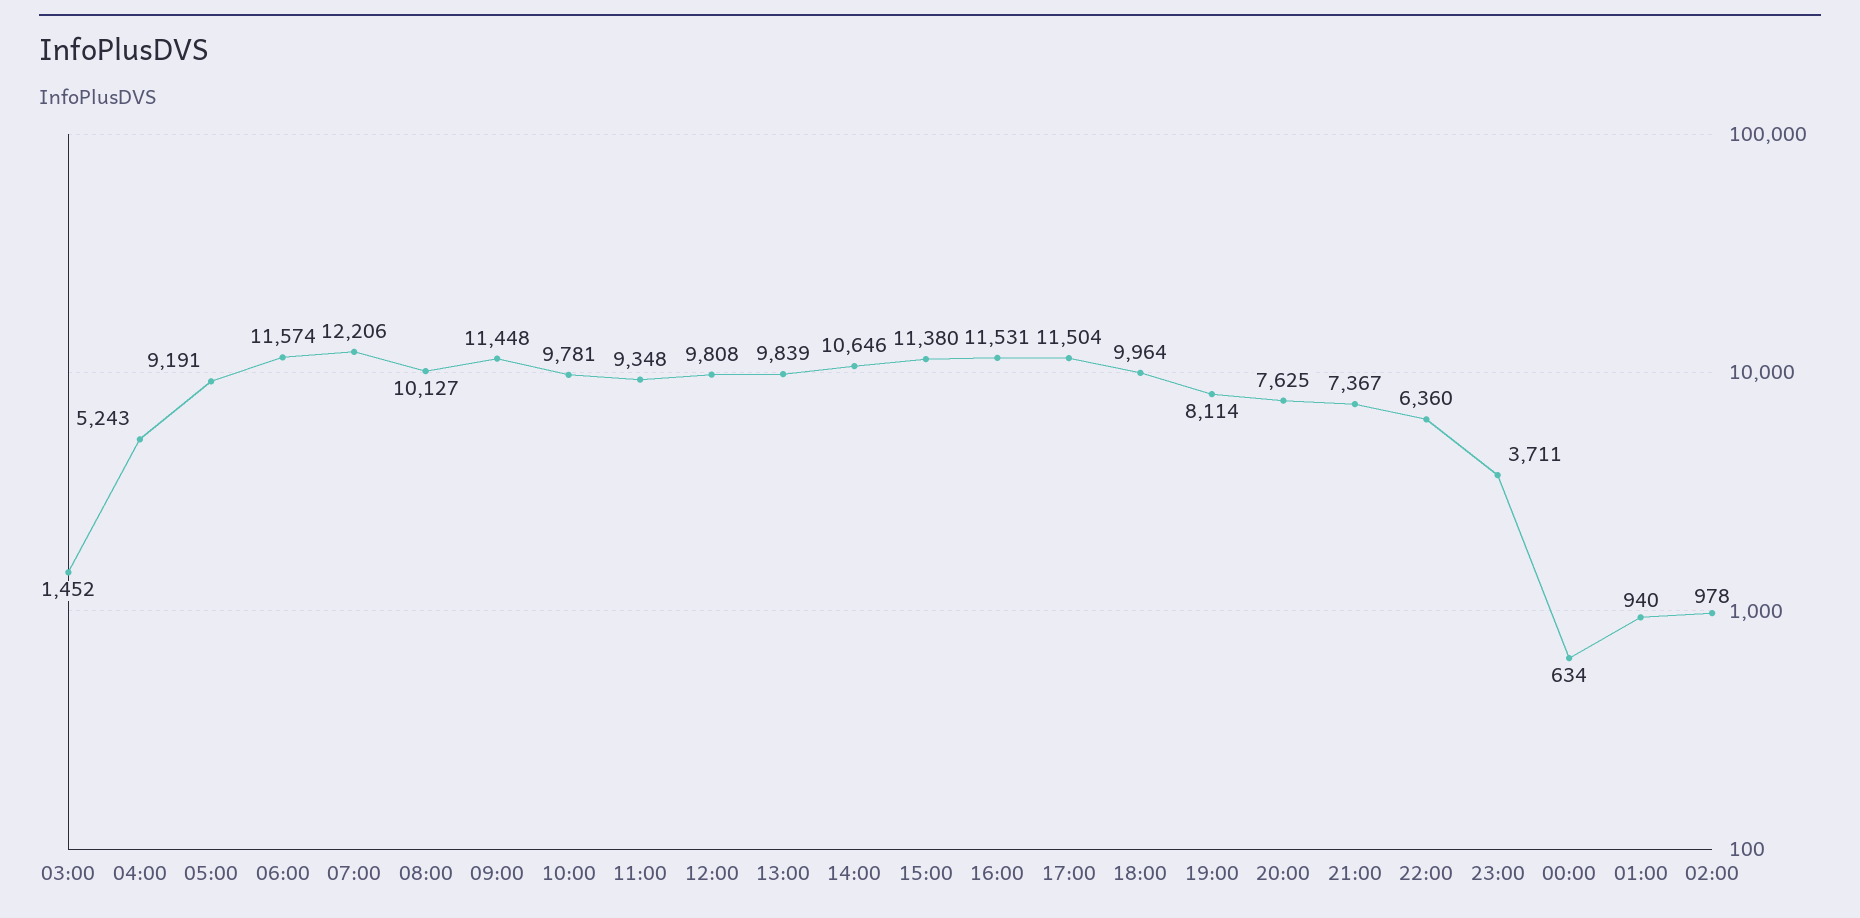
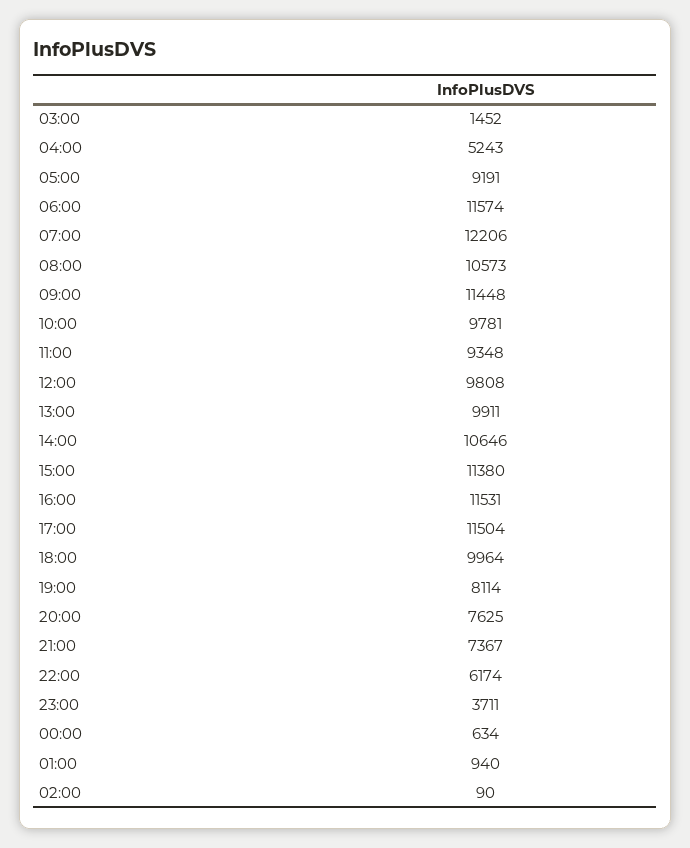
08:00: 10127 -> 10573
13:00: 9839 -> 9911
22:00: 6360 -> 6174
02:00: 978 -> 90

